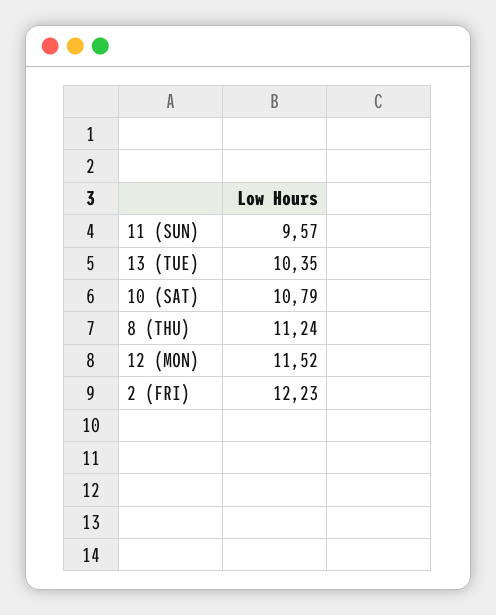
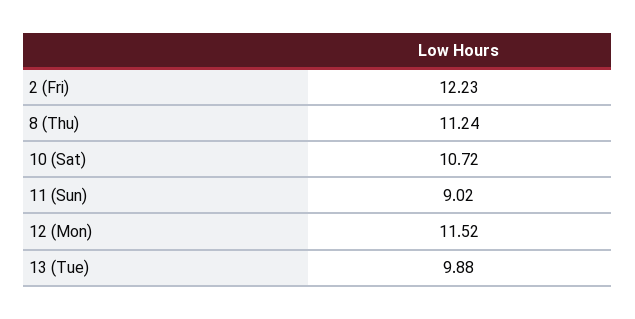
11 (SUN): 9.57 -> 9.02
13 (TUE): 10.35 -> 9.88
10 (SAT): 10.79 -> 10.72

